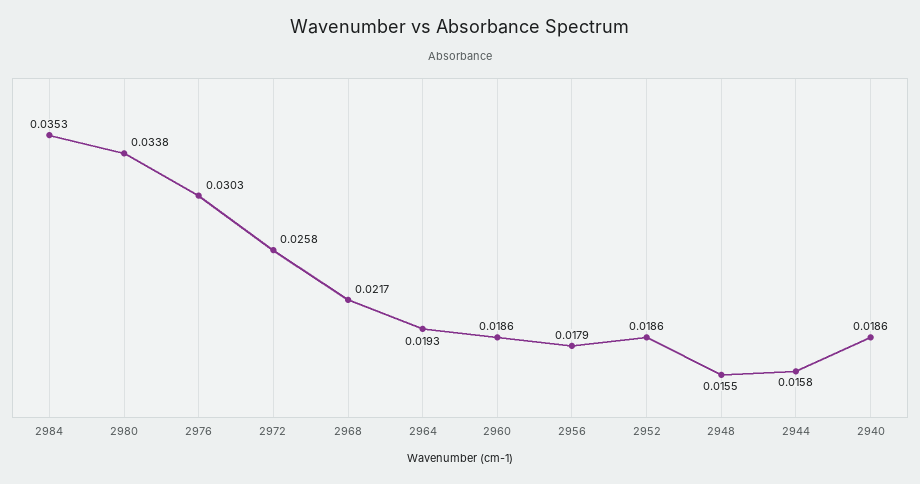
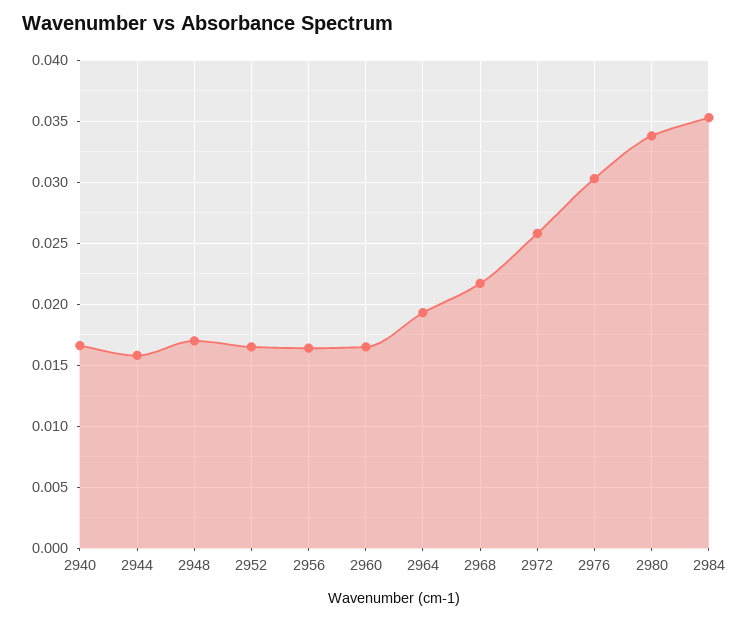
2960: 0.0186 -> 0.0165
2956: 0.0179 -> 0.0165
2952: 0.0186 -> 0.0165
2948: 0.0155 -> 0.017
2940: 0.0186 -> 0.0165

